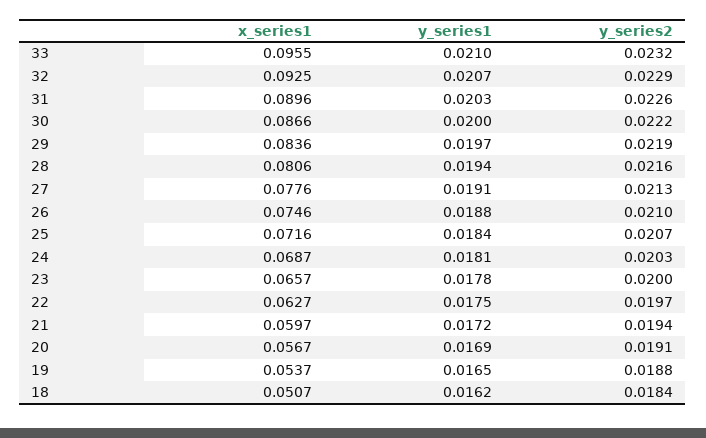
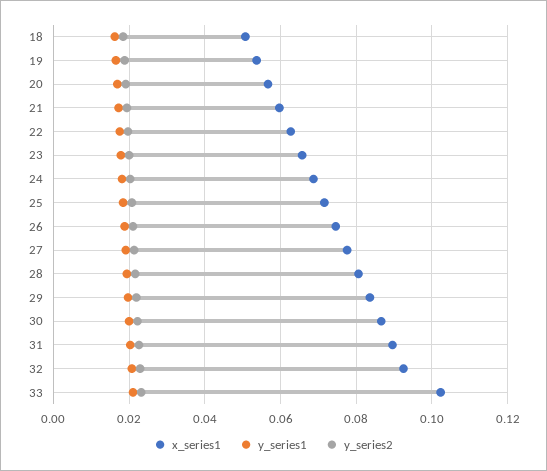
x_series1, 33: 0.0955 -> 0.102

